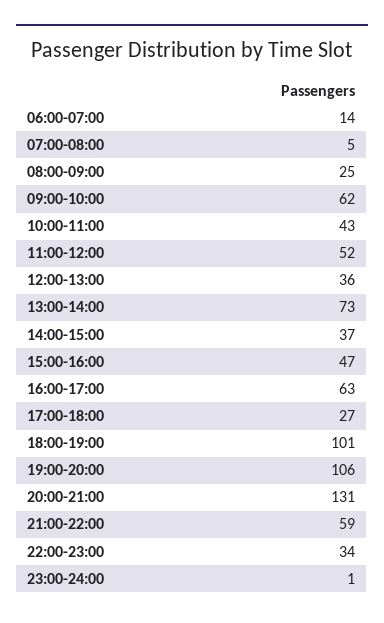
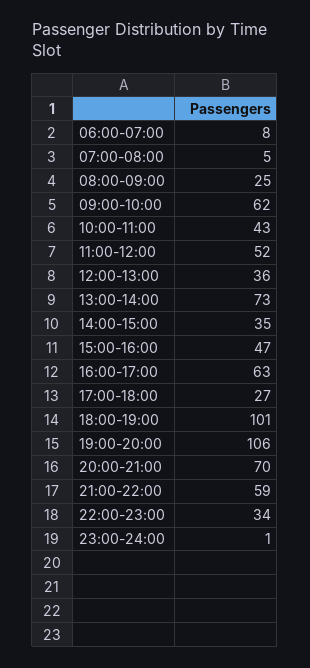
06:00-07:00: 14 -> 8
14:00-15:00: 37 -> 35
20:00-21:00: 131 -> 70

